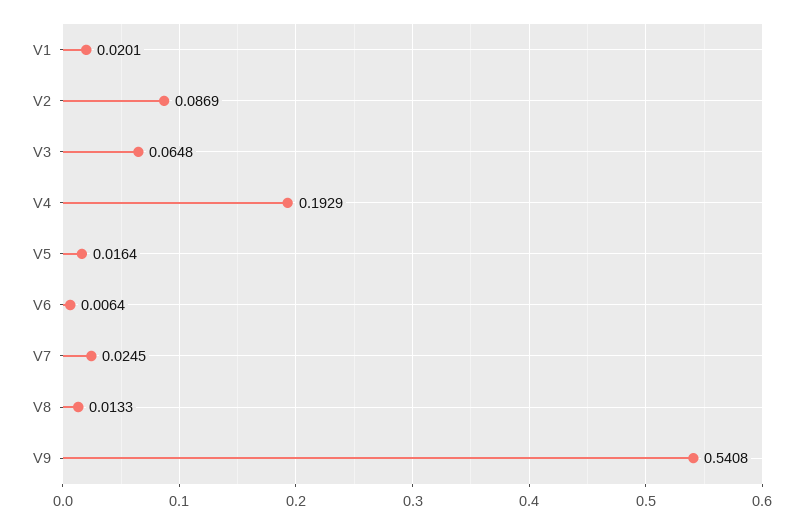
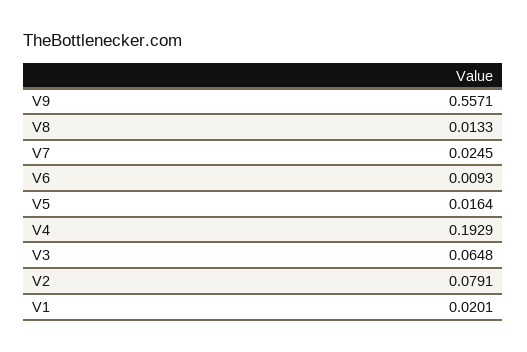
V2: 0.0869 -> 0.0791
V6: 0.0064 -> 0.0093
V9: 0.5408 -> 0.5571

